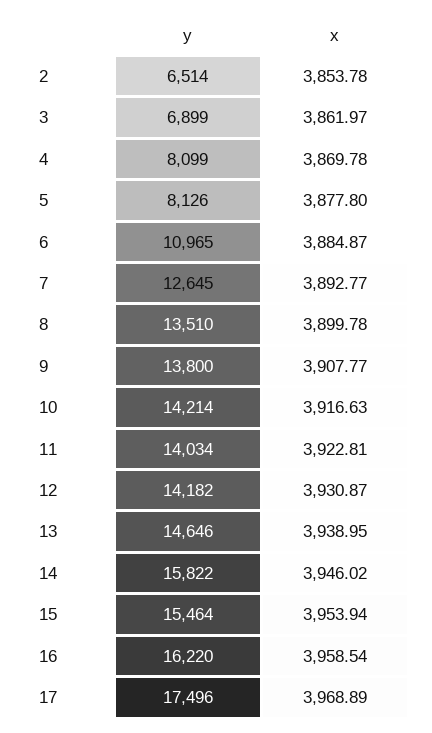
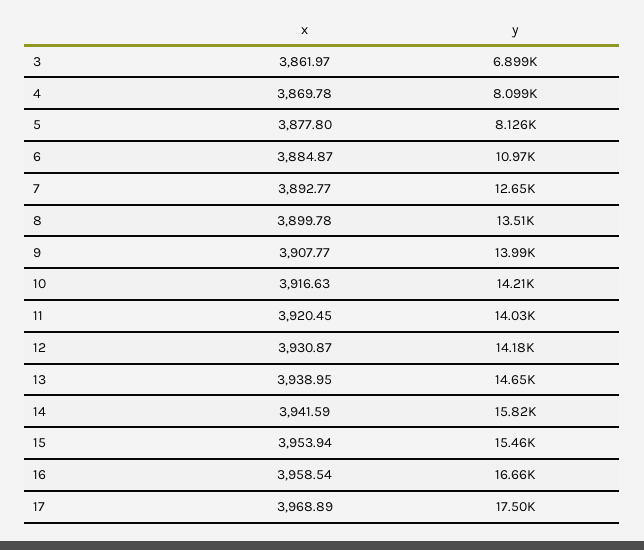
y, 2: 6514 -> none
x, 2: 3853.78 -> none
y, 9: 13800 -> 13990
x, 11: 3922.81 -> 3920.45
x, 14: 3946.02 -> 3941.59
y, 16: 16220 -> 16660

